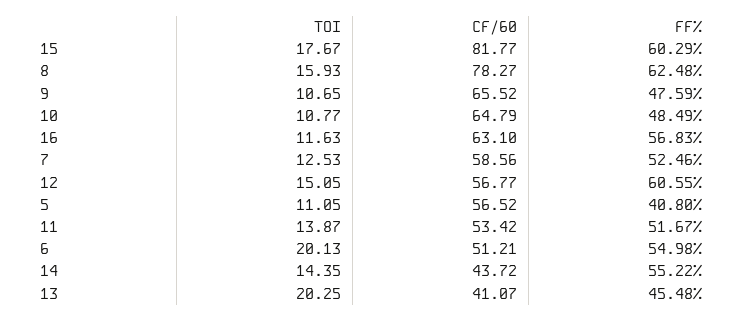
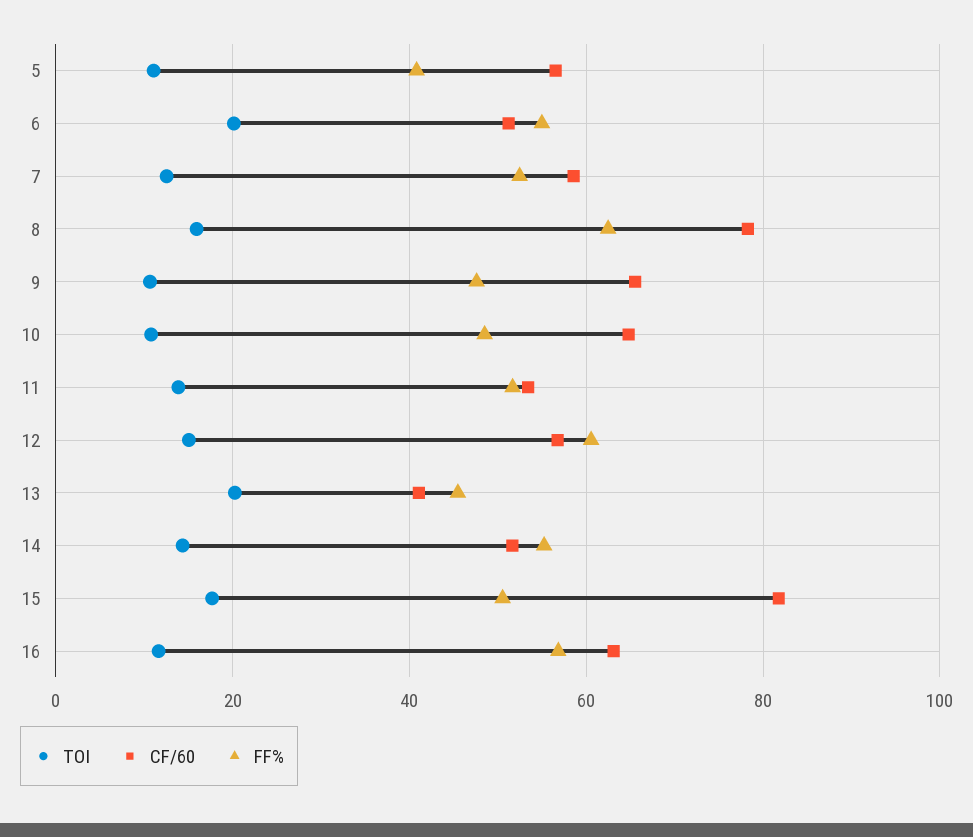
FF%, 15: 60.29 -> 50
CF/60, 14: 43.72 -> 52

